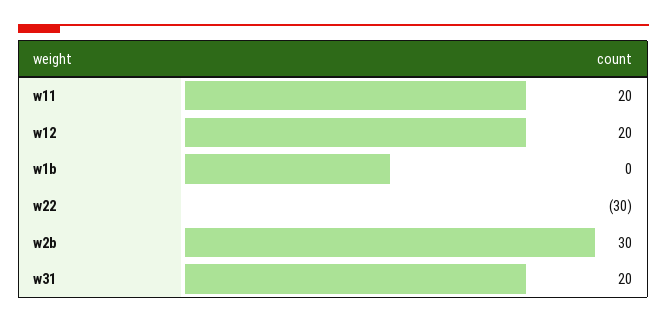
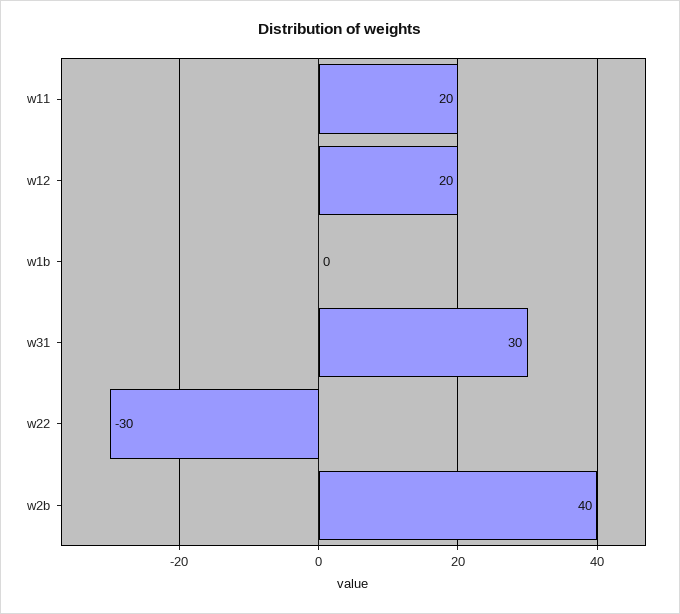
w2b: 30 -> 40
w31: 20 -> 30

